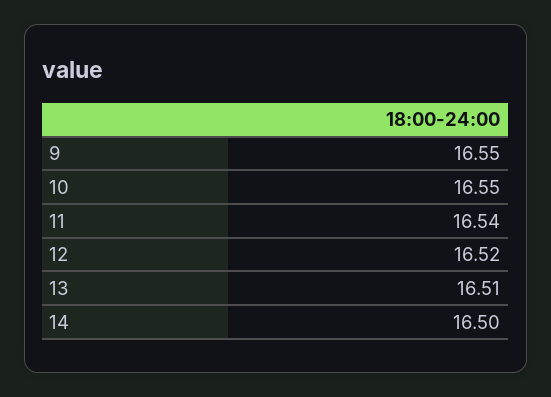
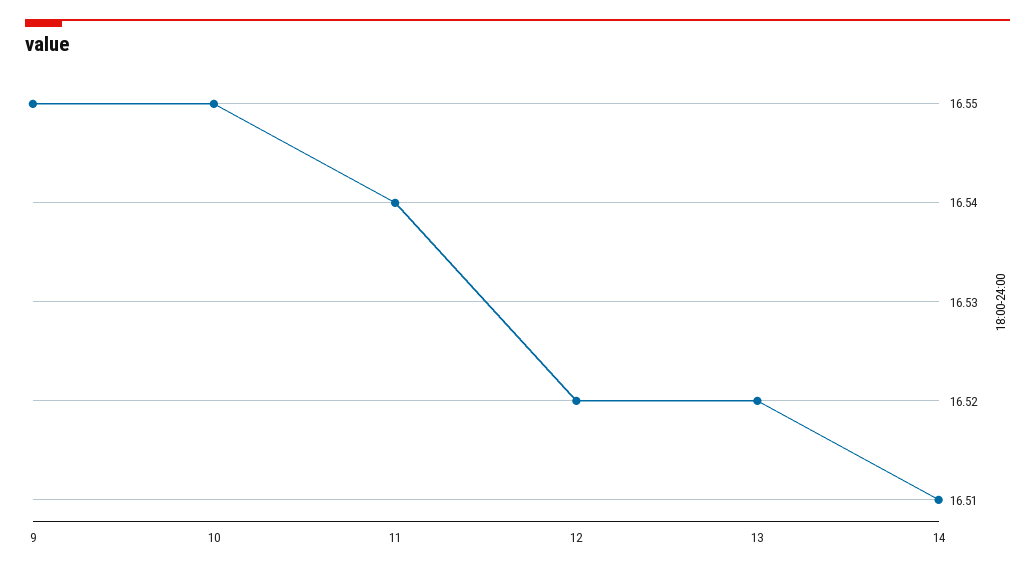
13: 16.51 -> 16.52
14: 16.5 -> 16.51

